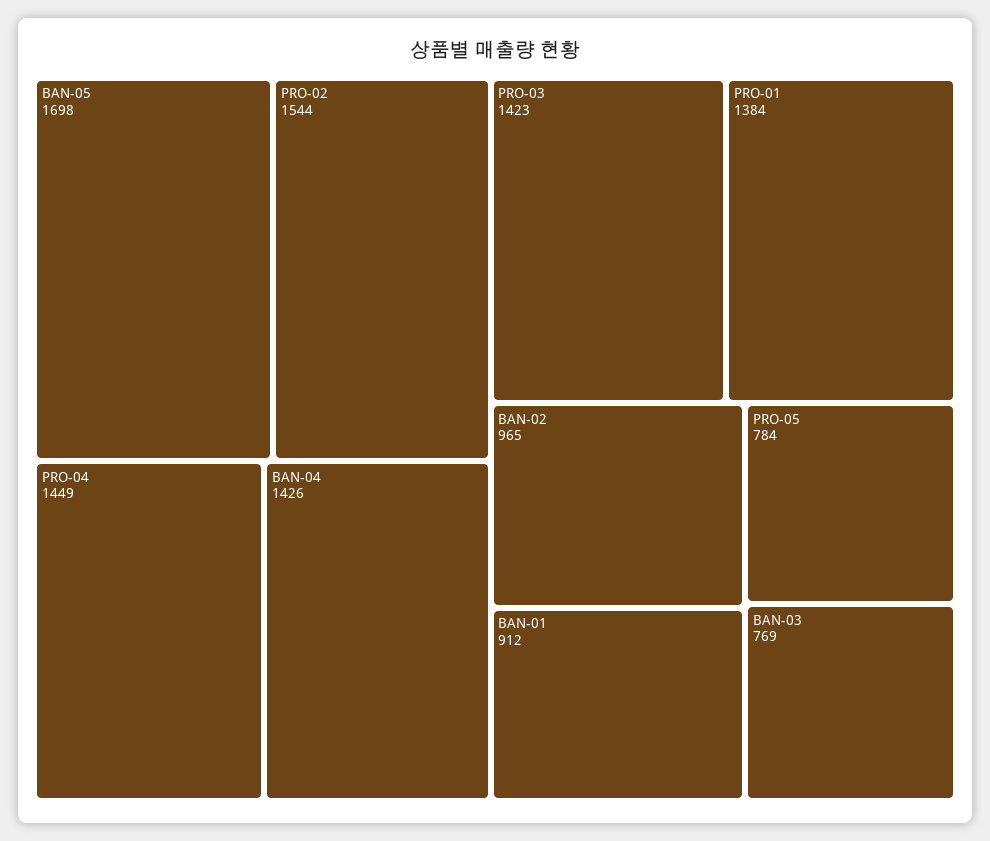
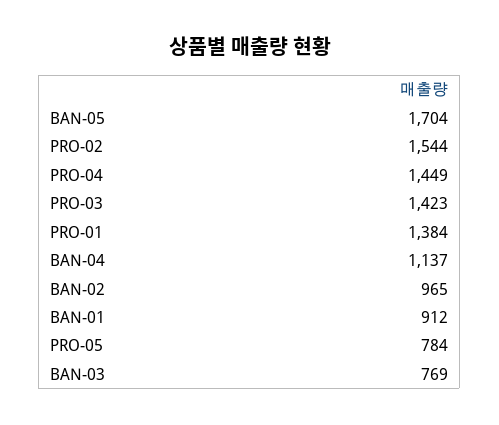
BAN-05: 1698 -> 1704
BAN-04: 1426 -> 1137

